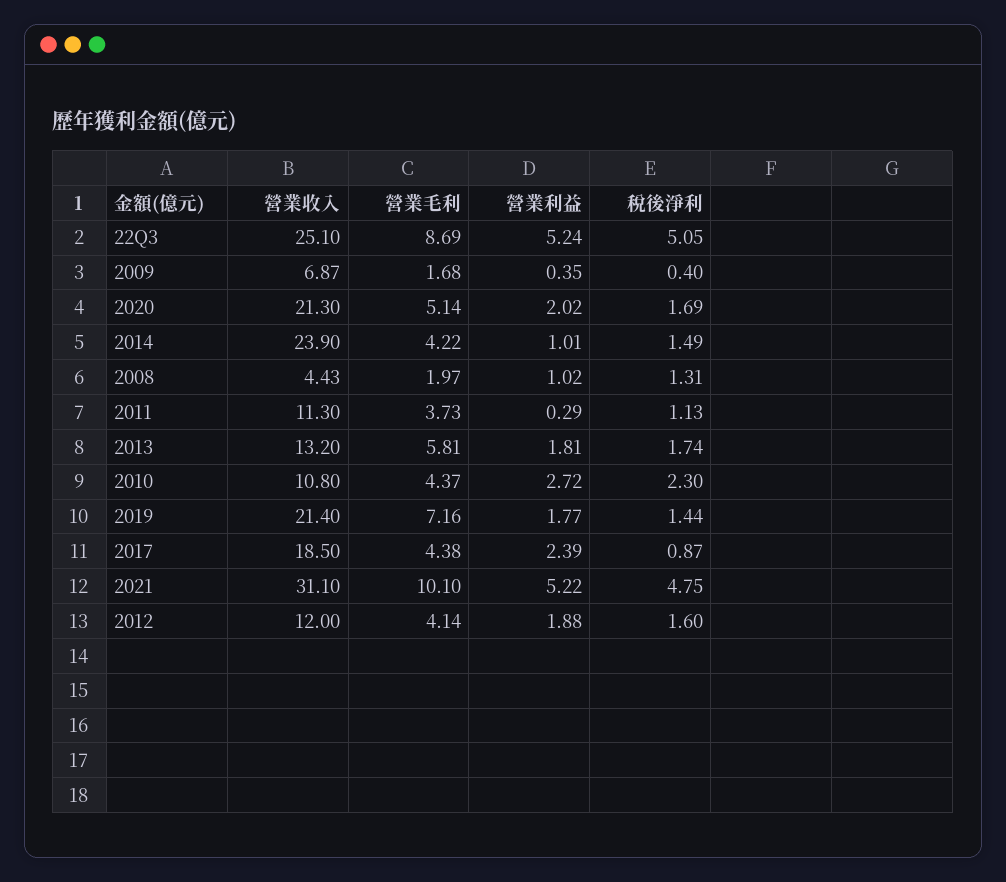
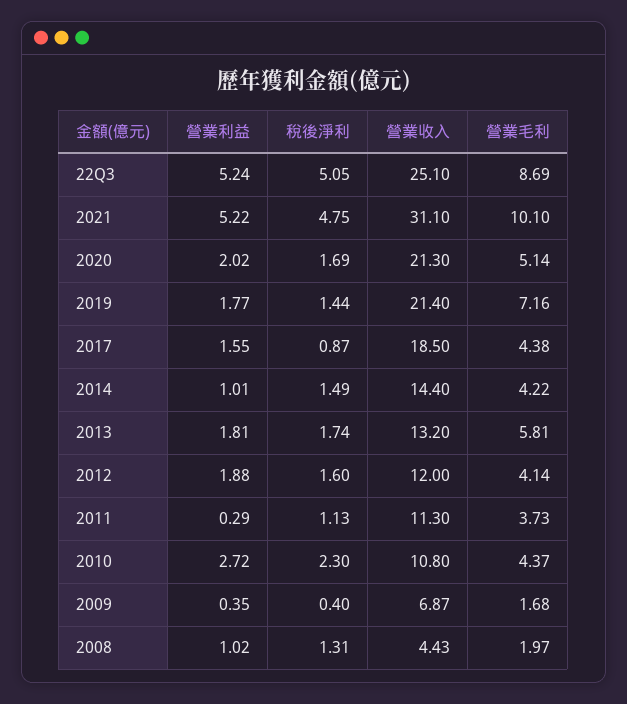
營業收入, 2014: 23.9 -> 14.4
營業利益, 2017: 2.39 -> 1.55

